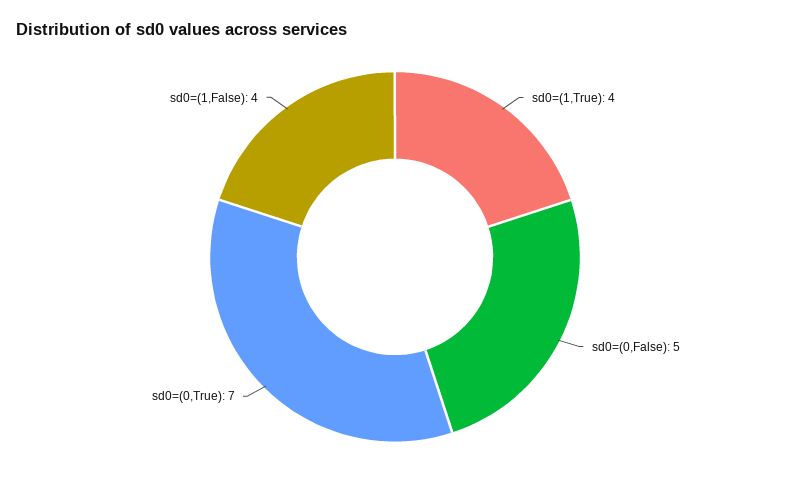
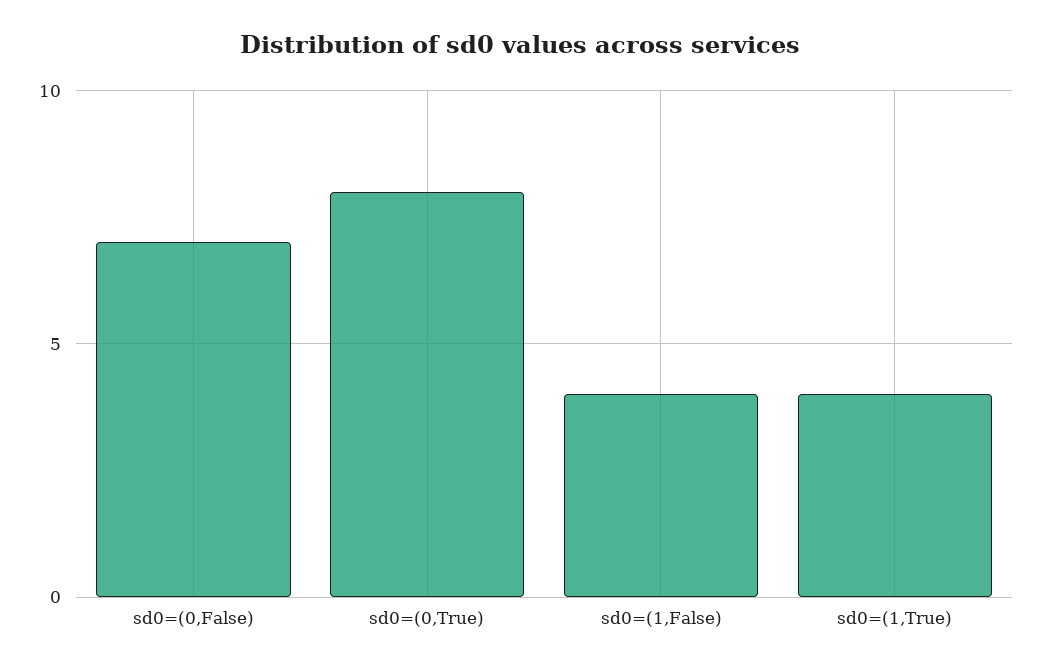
sd0=(0,False): 5 -> 7
sd0=(0,True): 7 -> 8

